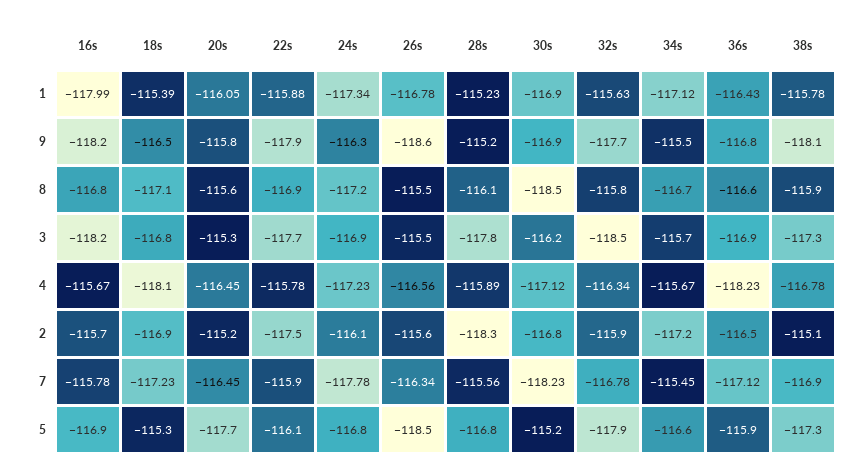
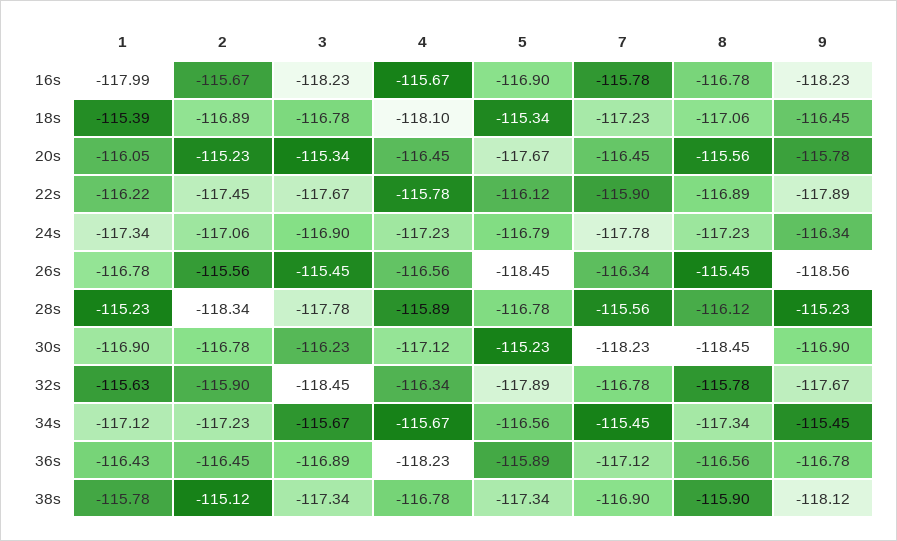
22s, 1: -115.88 -> -116.22
34s, 8: -116.7 -> -117.34
24s, 2: -116.1 -> -117.06

